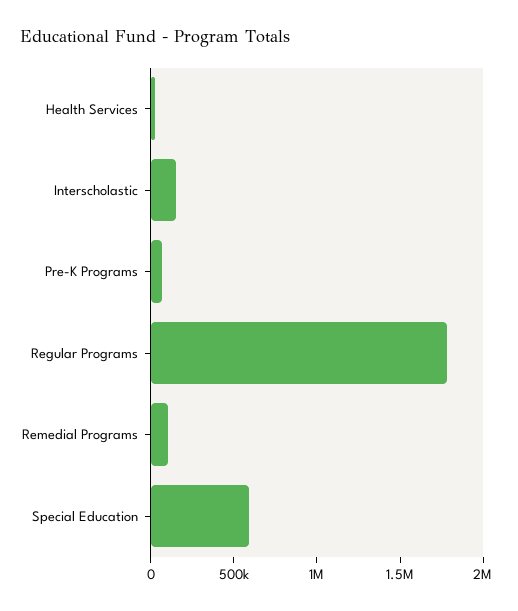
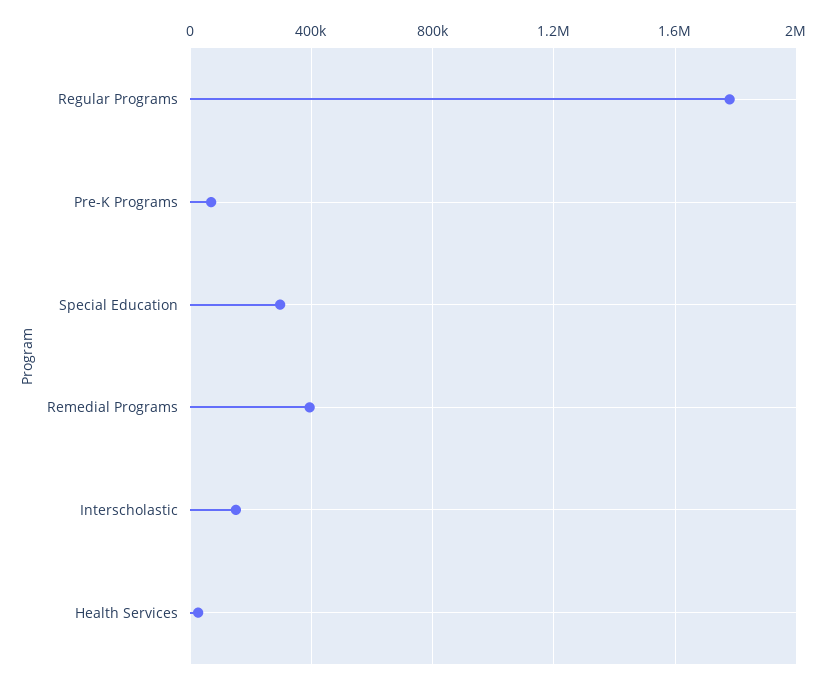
Remedial Programs: 100000 -> 400000
Special Education: 600000 -> 300000

